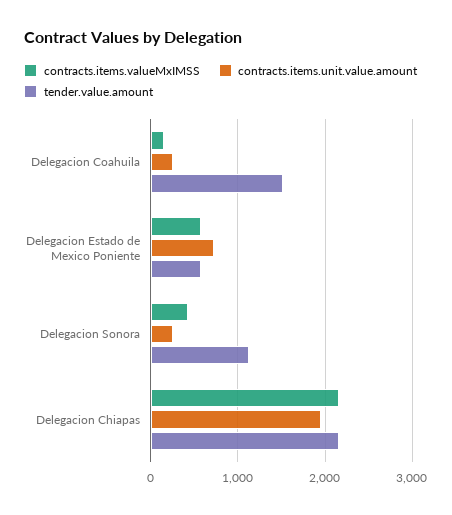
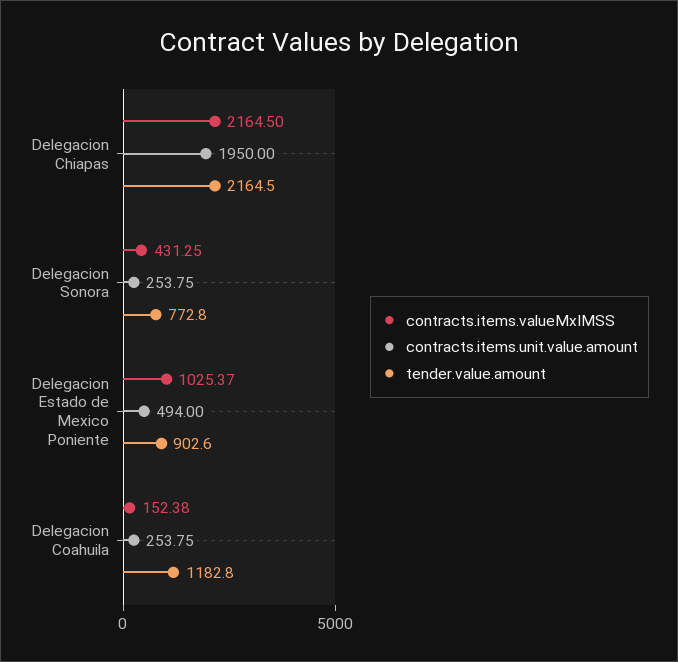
tender.value.amount, Delegacion Coahuila: 1500 -> 1182.8
contracts.items.valueMxIMSS, Delegacion Estado de Mexico Poniente: 600 -> 1025.37
contracts.items.unit.value.amount, Delegacion Estado de Mexico Poniente: 700 -> 494
tender.value.amount, Delegacion Estado de Mexico Poniente: 600 -> 902.6
tender.value.amount, Delegacion Sonora: 1100 -> 772.8

